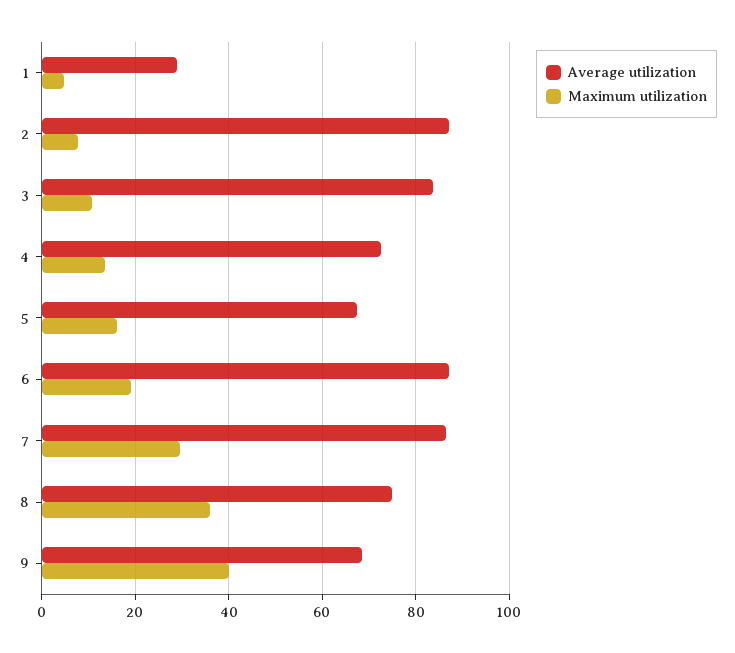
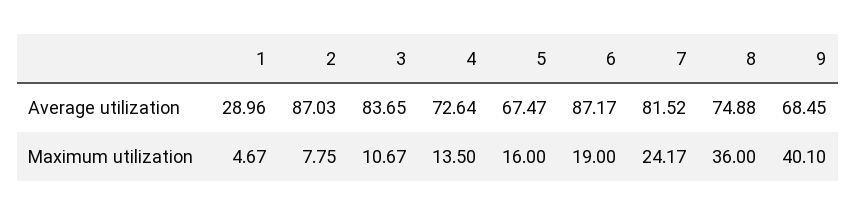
Average utilization, 7: 86 -> 81.52
Maximum utilization, 7: 30 -> 24.17

